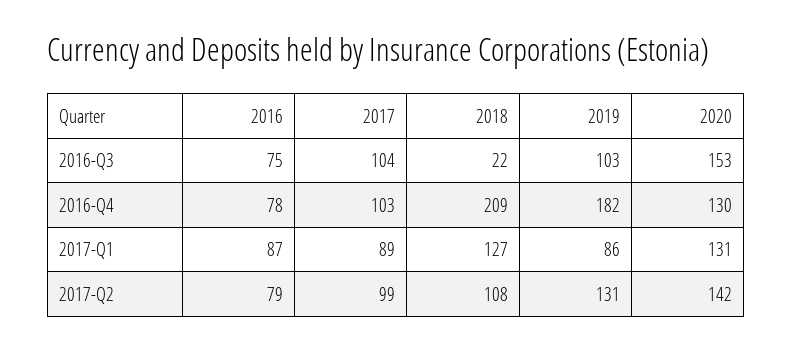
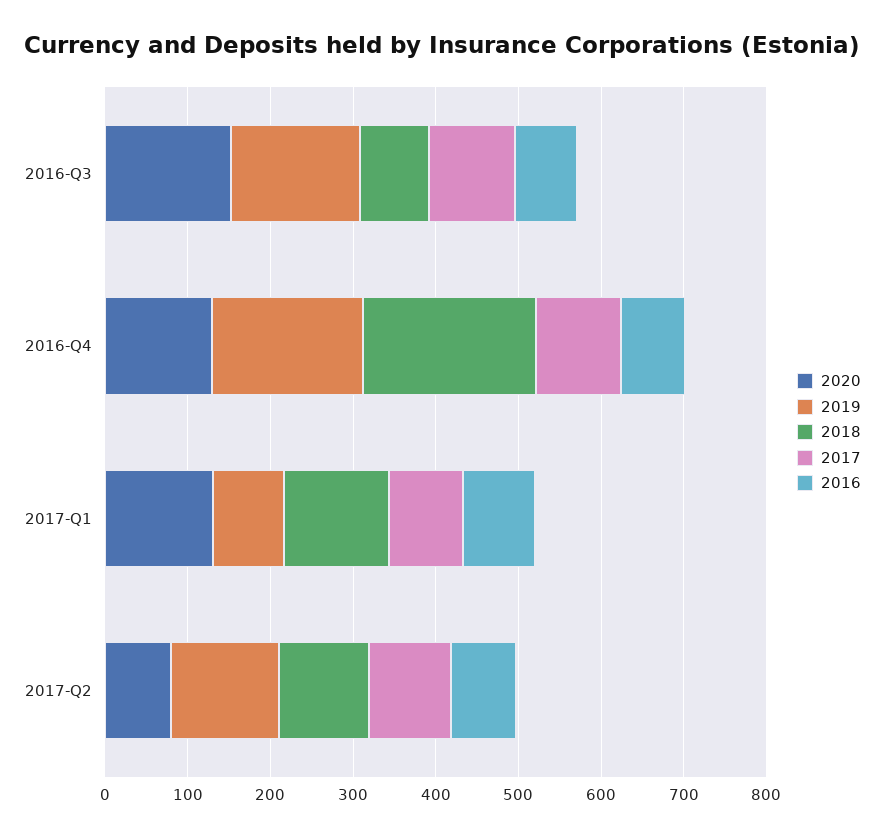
2018, 2016-Q3: 22 -> 80
2019, 2016-Q3: 103 -> 160
2020, 2017-Q2: 142 -> 80

